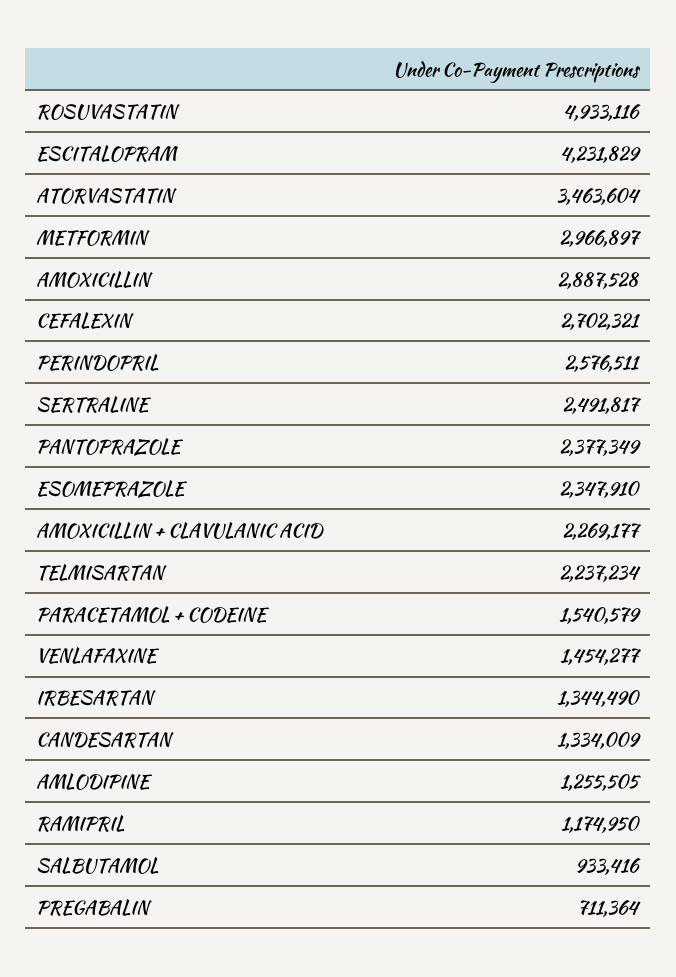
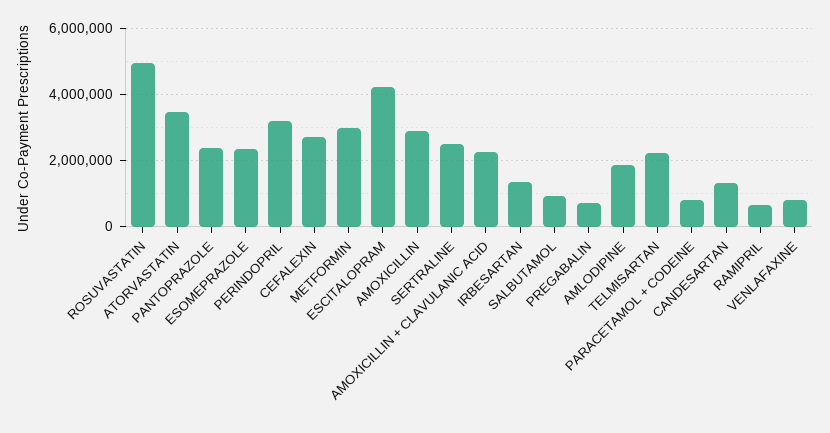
PERINDOPRIL: 2576511 -> 3200000
PARACETAMOL + CODEINE: 1540579 -> 800000
VENLAFAXINE: 1454277 -> 800000
AMLODIPINE: 1255505 -> 1800000
RAMIPRIL: 1174950 -> 600000

